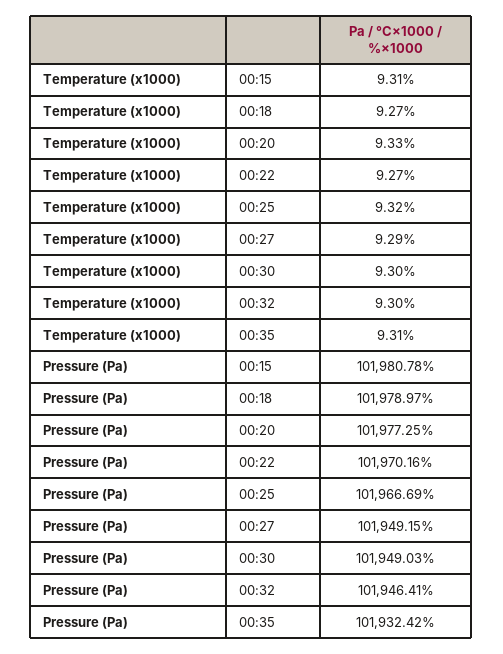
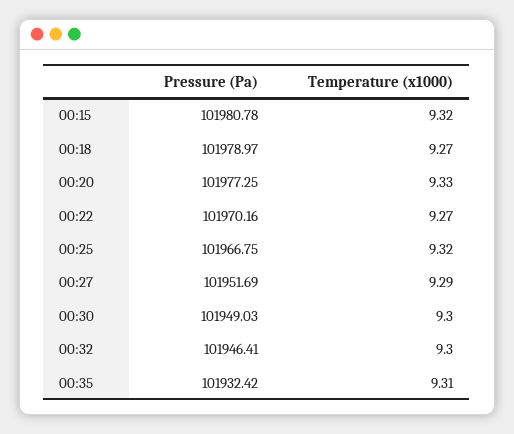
Temperature (x1000), 00:15: 9.31 -> 9.32
Pressure (Pa), 00:25: 101966.69 -> 101966.75
Pressure (Pa), 00:27: 101949.15 -> 101951.69

